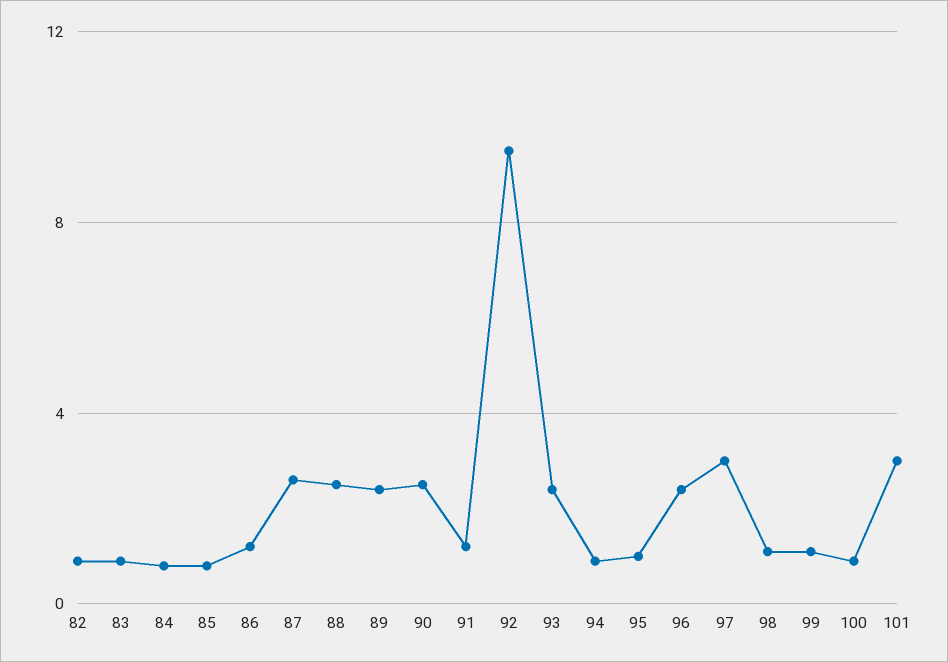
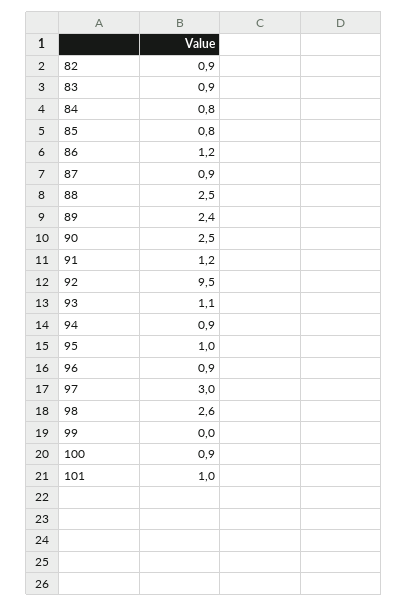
87: 2.5 -> 0.9
93: 2.5 -> 1.1
96: 2.5 -> 0.9
98: 1 -> 2.6
99: 1 -> 0
101: 3 -> 1

